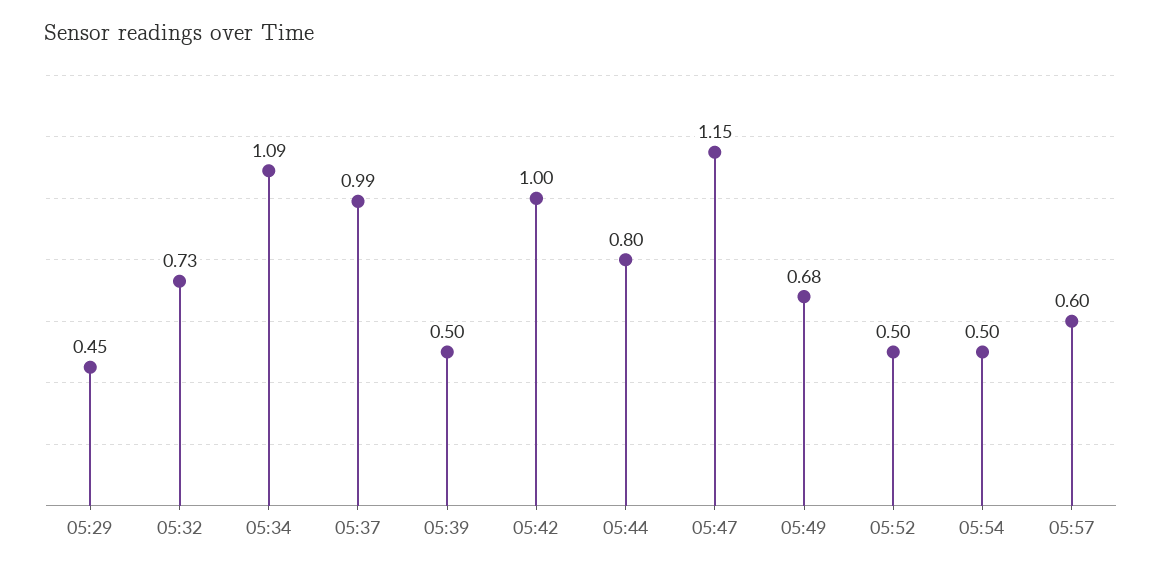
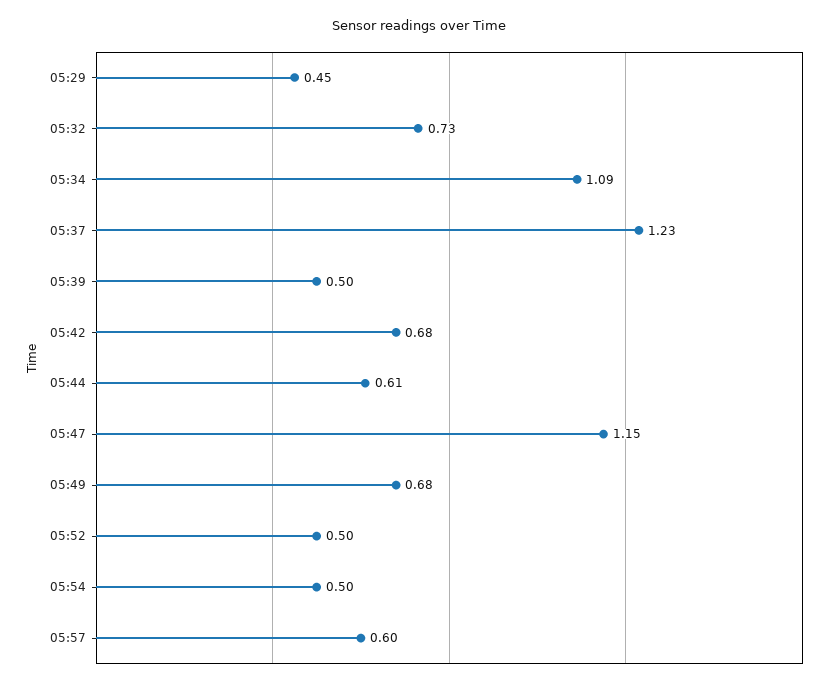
05:37: 0.99 -> 1.23
05:42: 1 -> 0.68
05:44: 0.8 -> 0.61

